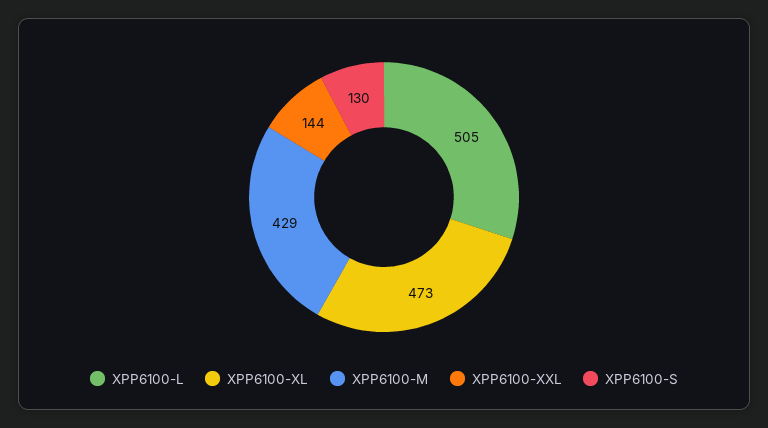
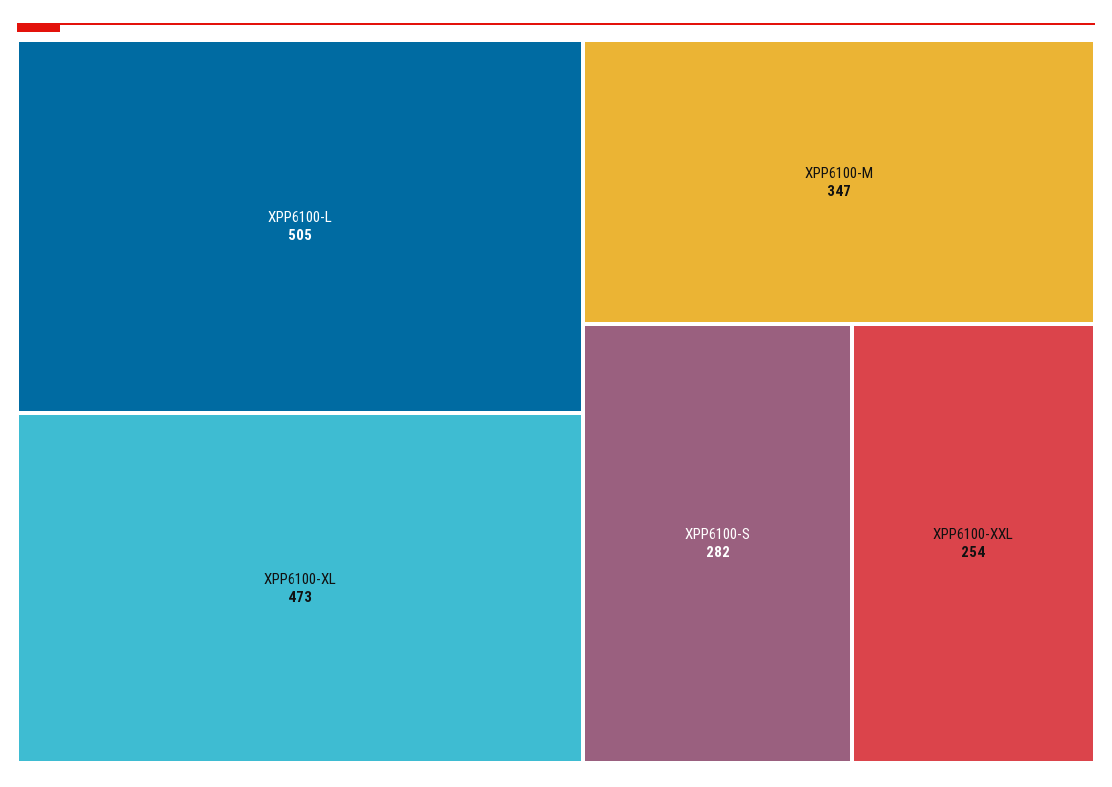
XPP6100-M: 429 -> 347
XPP6100-XXL: 144 -> 254
XPP6100-S: 130 -> 282

